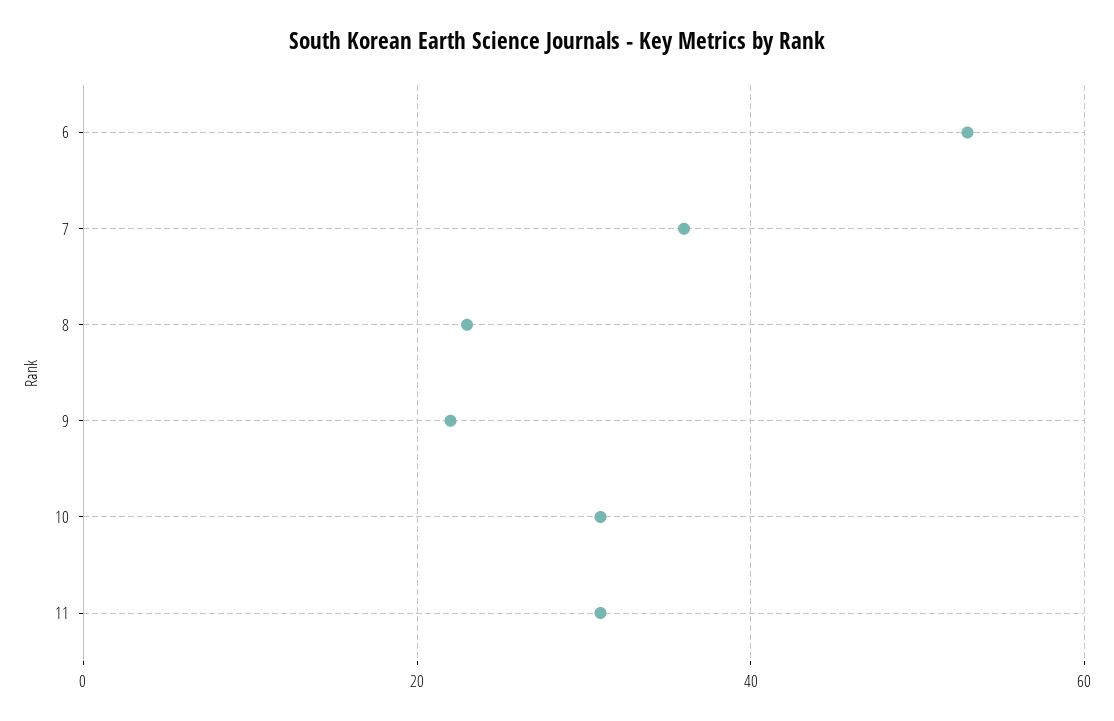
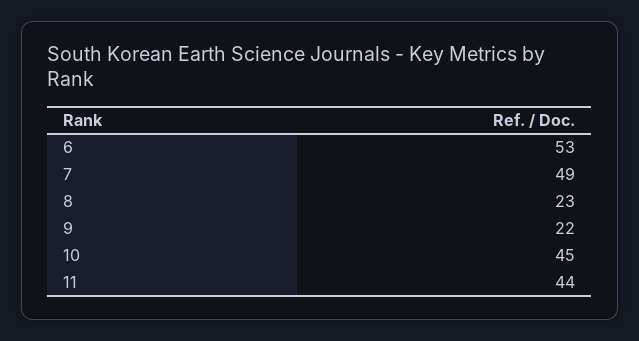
7: 35 -> 49
10: 30 -> 45
11: 30 -> 44

